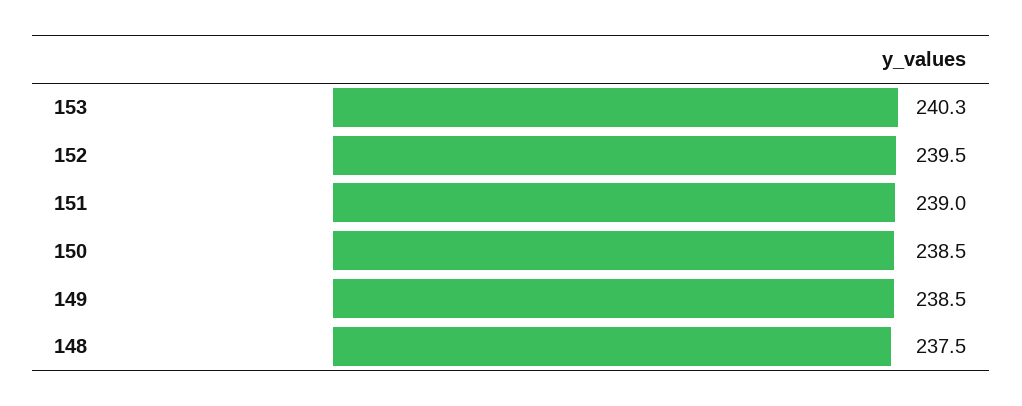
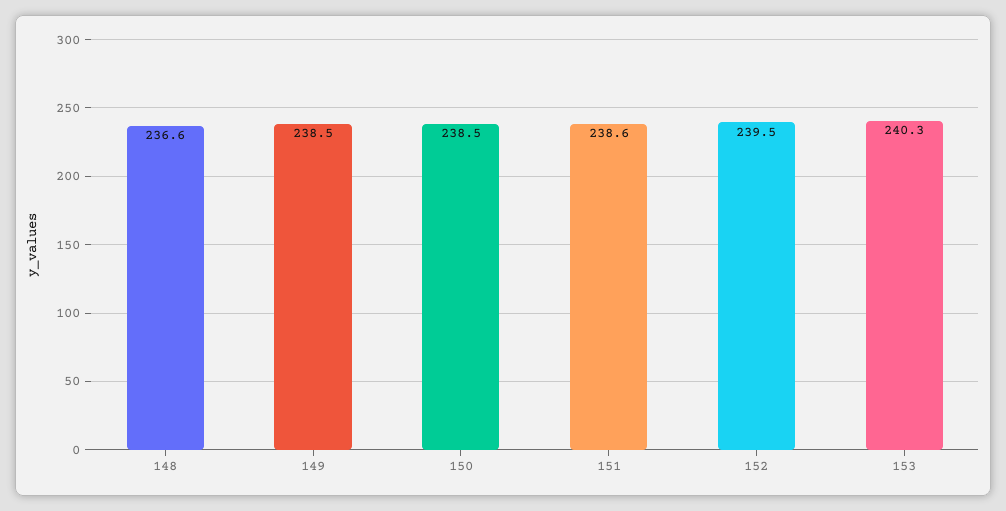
151: 239 -> 238.6
148: 237.5 -> 236.6

